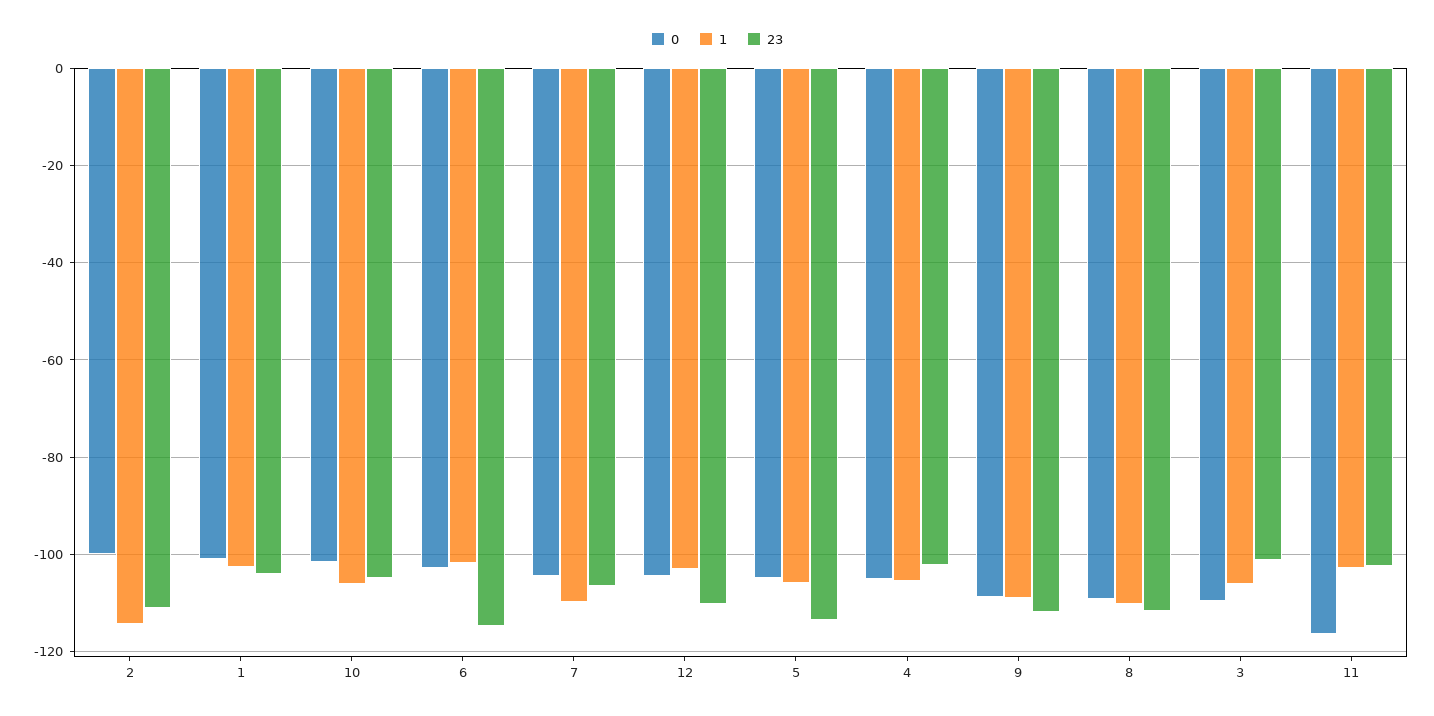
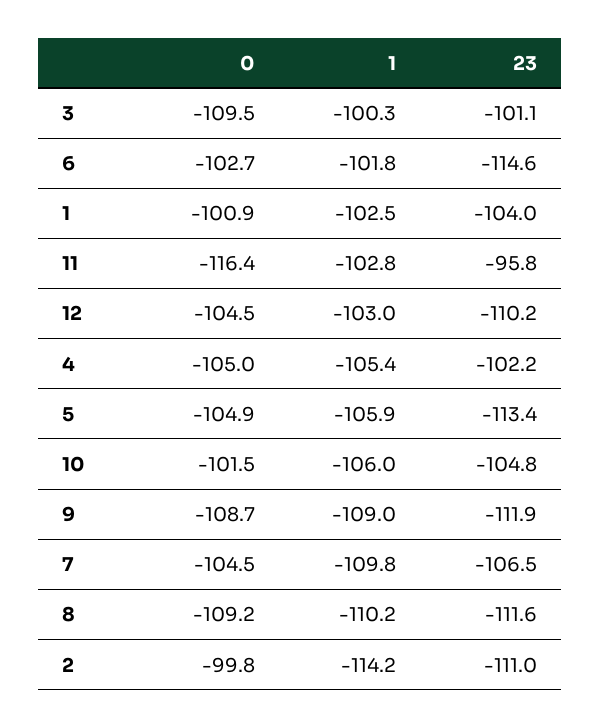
1, 3: -106 -> -100.3
23, 11: -102 -> -95.8

